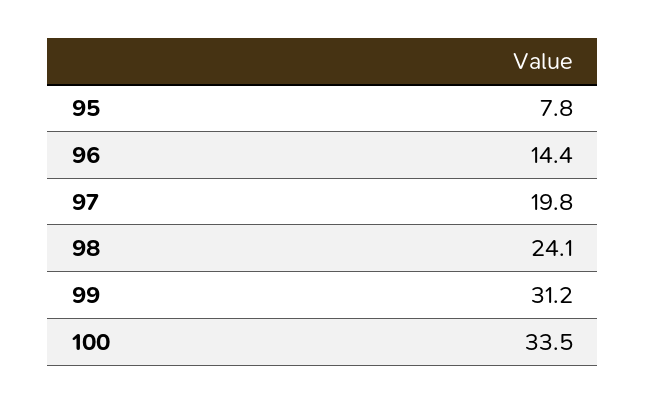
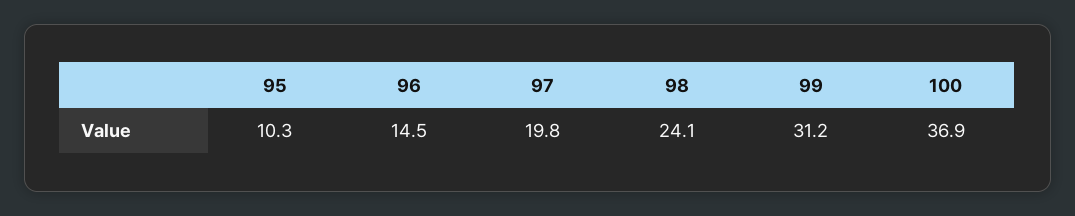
95: 7.8 -> 10.3
96: 14.4 -> 14.5
100: 33.5 -> 36.9

